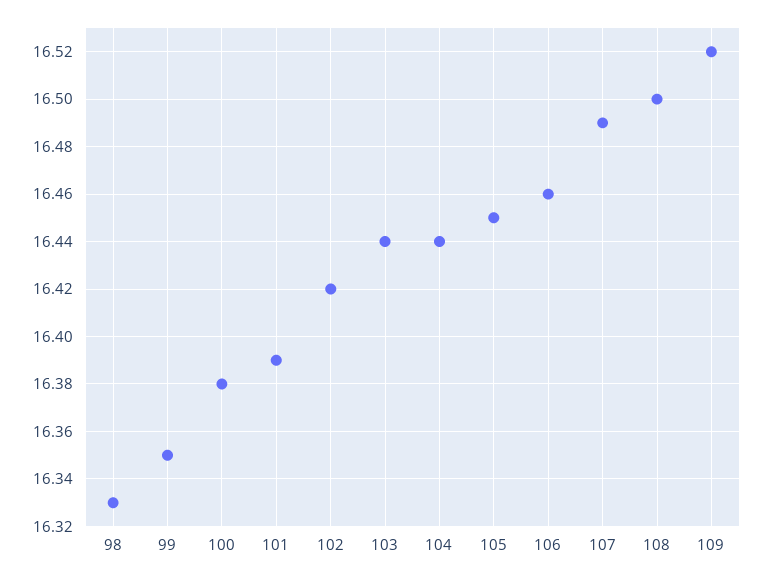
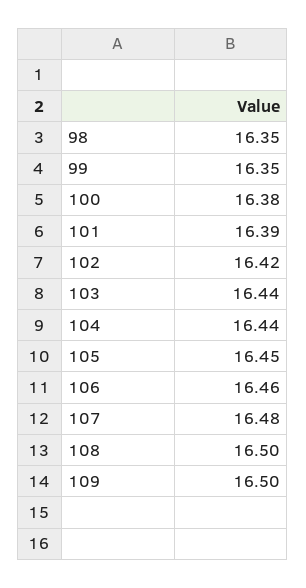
98: 16.33 -> 16.35
107: 16.49 -> 16.48
109: 16.52 -> 16.5

